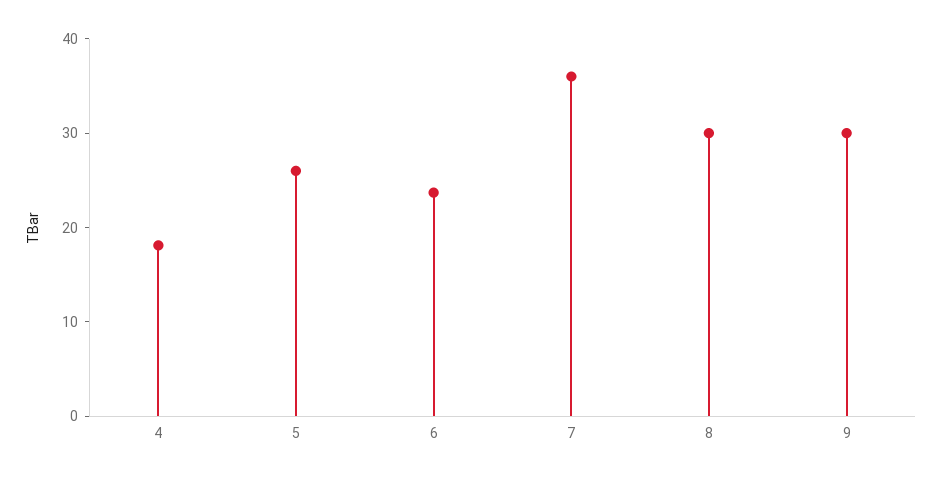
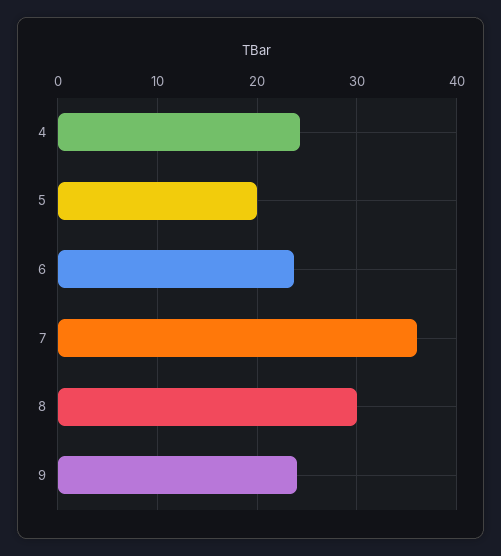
4: 18 -> 24
5: 26 -> 20
9: 30 -> 24

